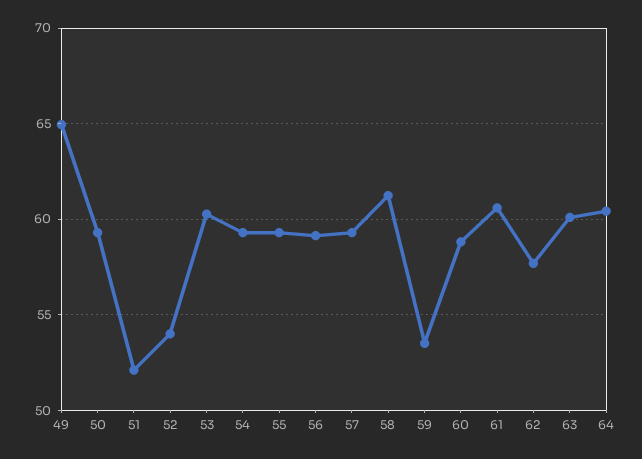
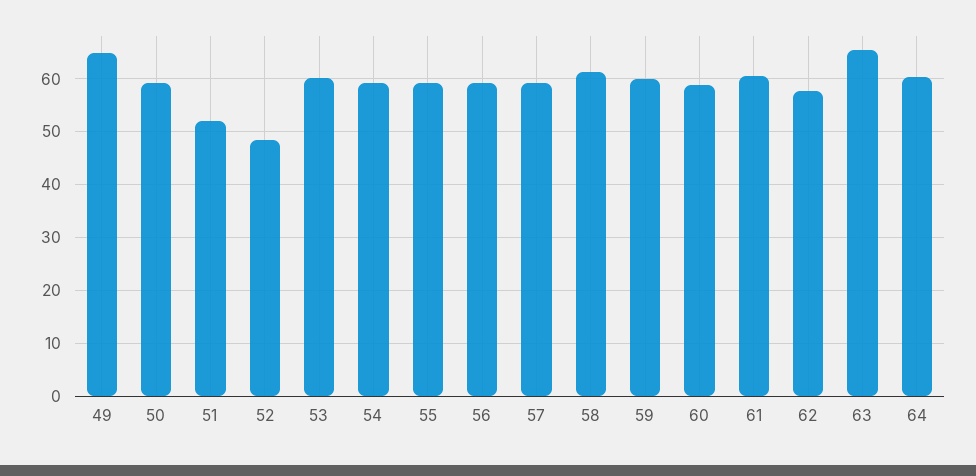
52: 54 -> 48
59: 53.5 -> 60
63: 60 -> 66

